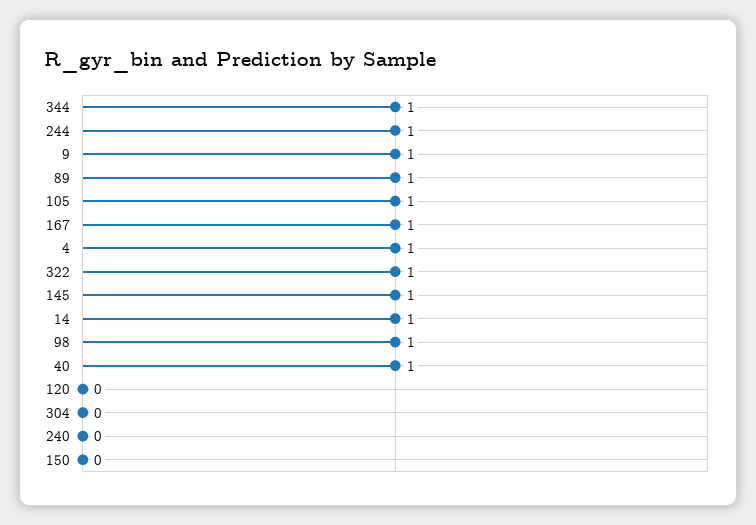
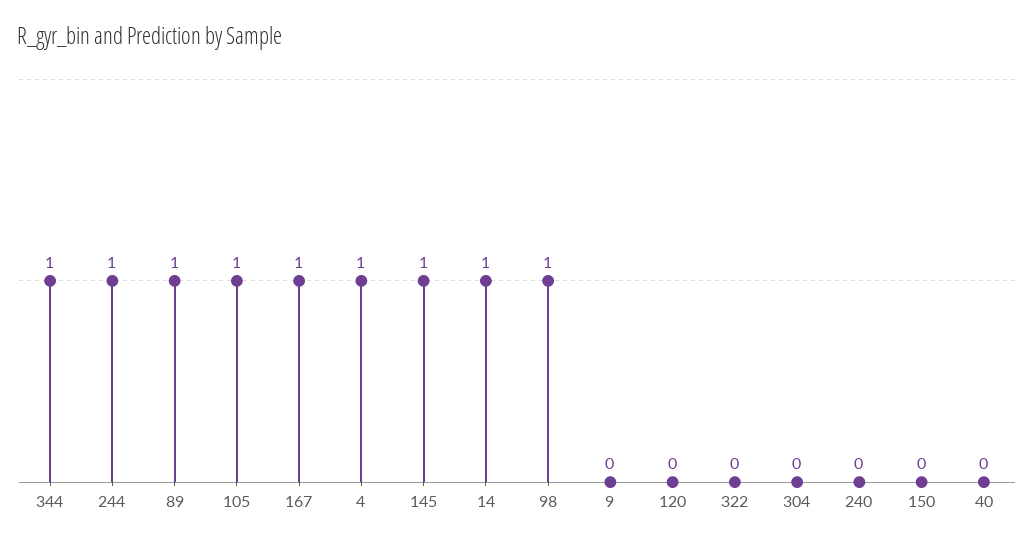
9: 1 -> 0
322: 1 -> 0
40: 1 -> 0

